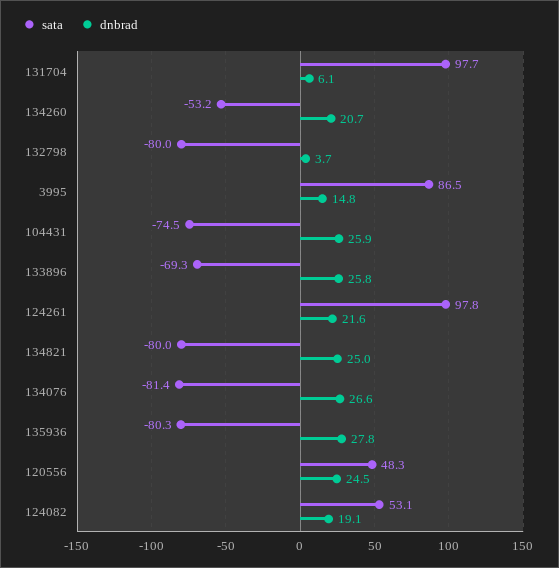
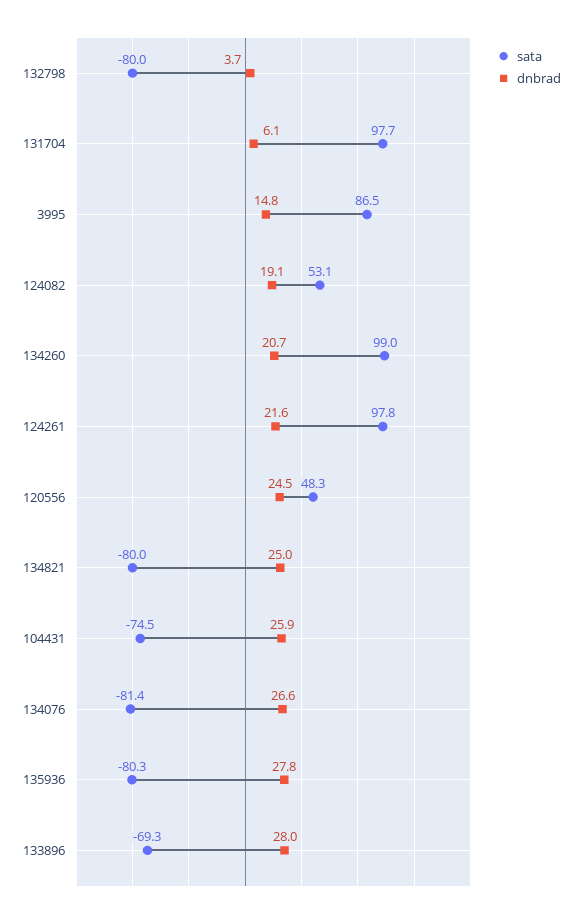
sata, 134260: -53.2 -> 99
dnbrad, 133896: 25.8 -> 28

